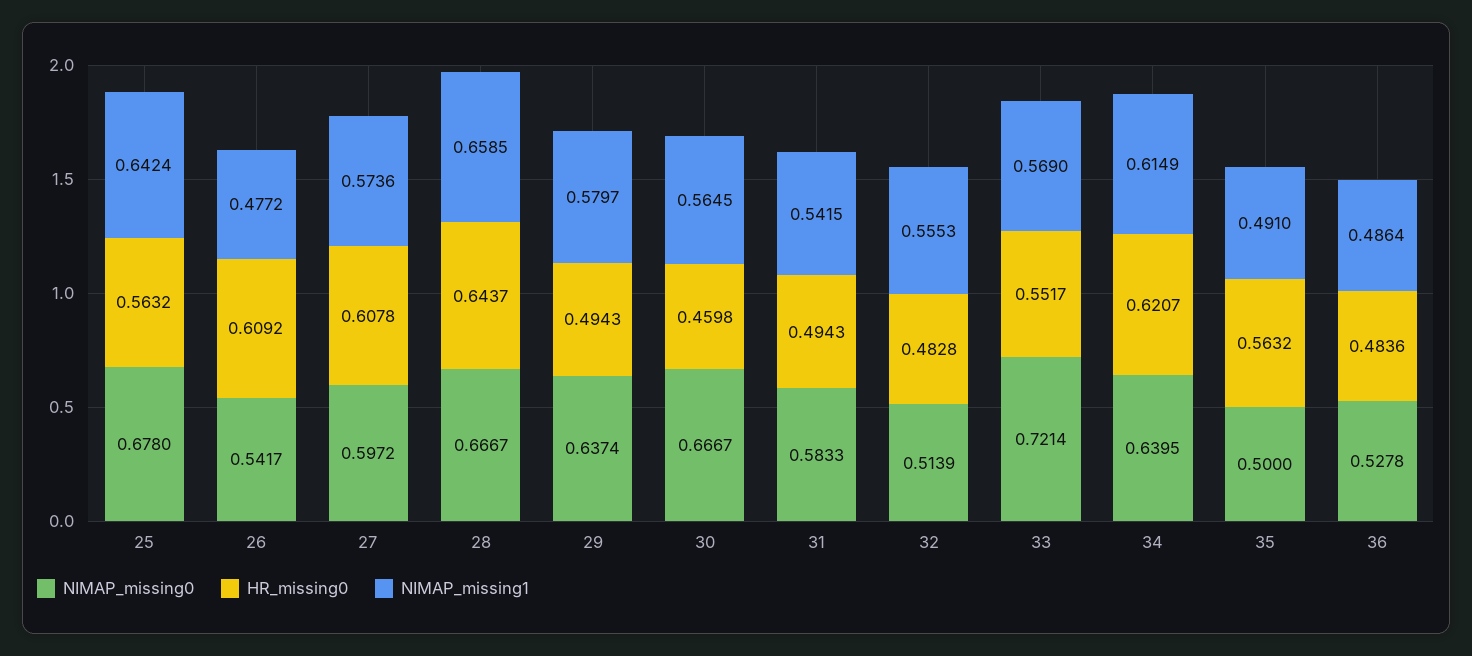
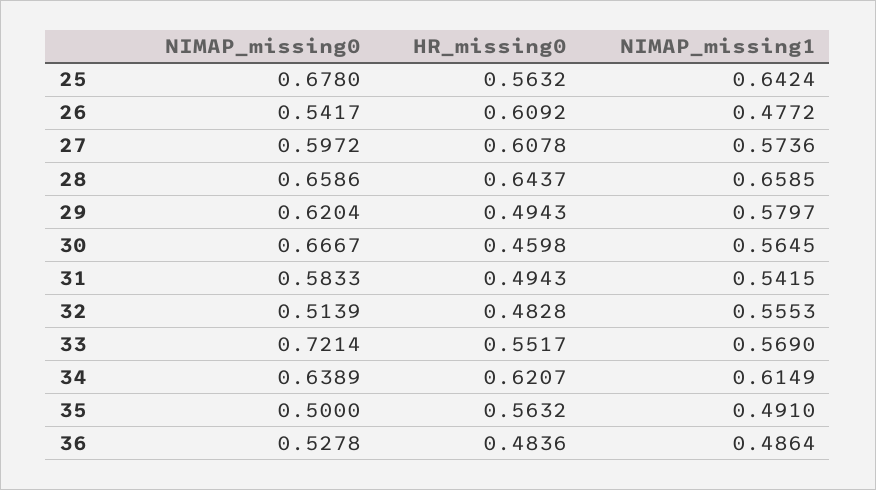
NIMAP_missing0, 28: 0.6667 -> 0.6586
NIMAP_missing0, 29: 0.6374 -> 0.6204
NIMAP_missing0, 34: 0.6395 -> 0.6389

